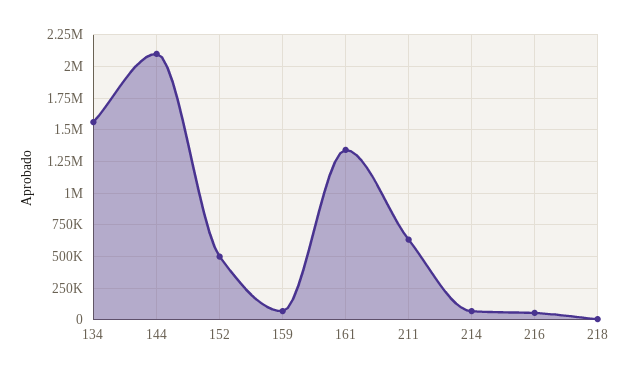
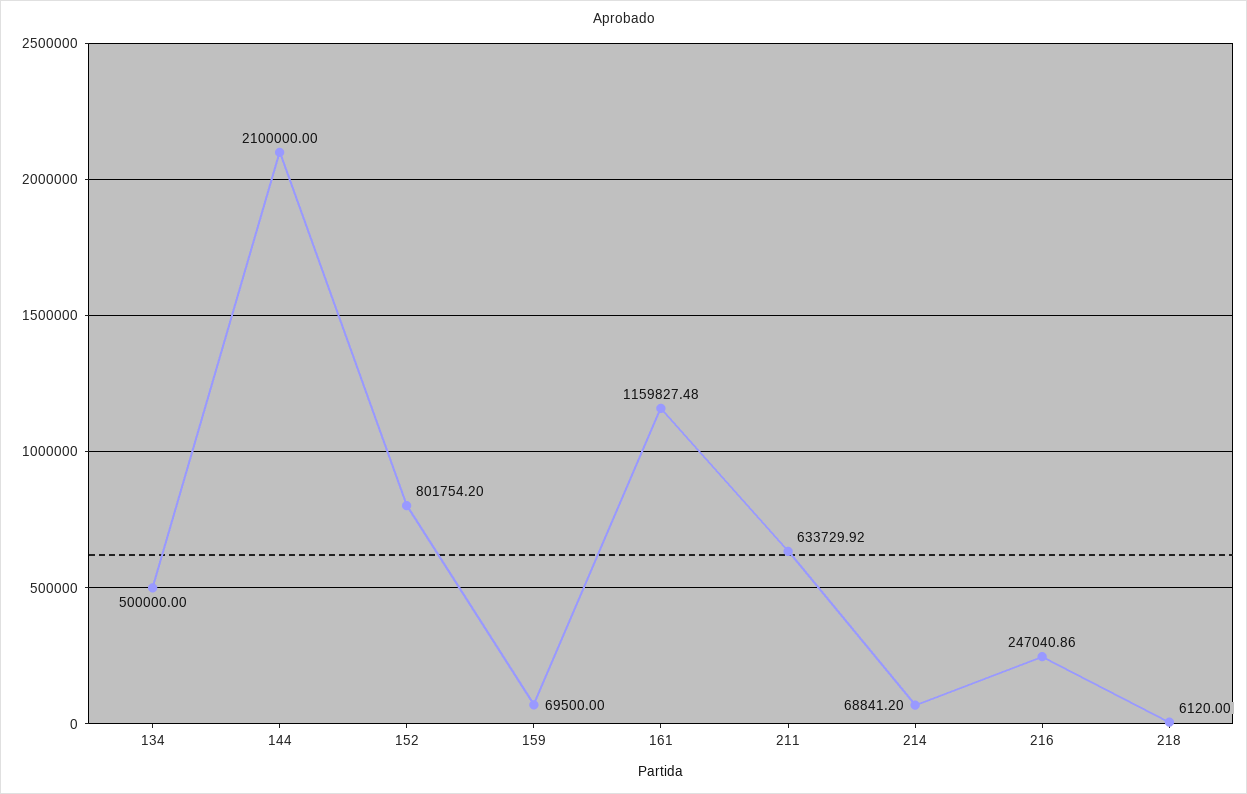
134: 1550000 -> 500000
152: 500000 -> 801754.2
161: 1350000 -> 1159827.48
216: 50000 -> 247040.86

